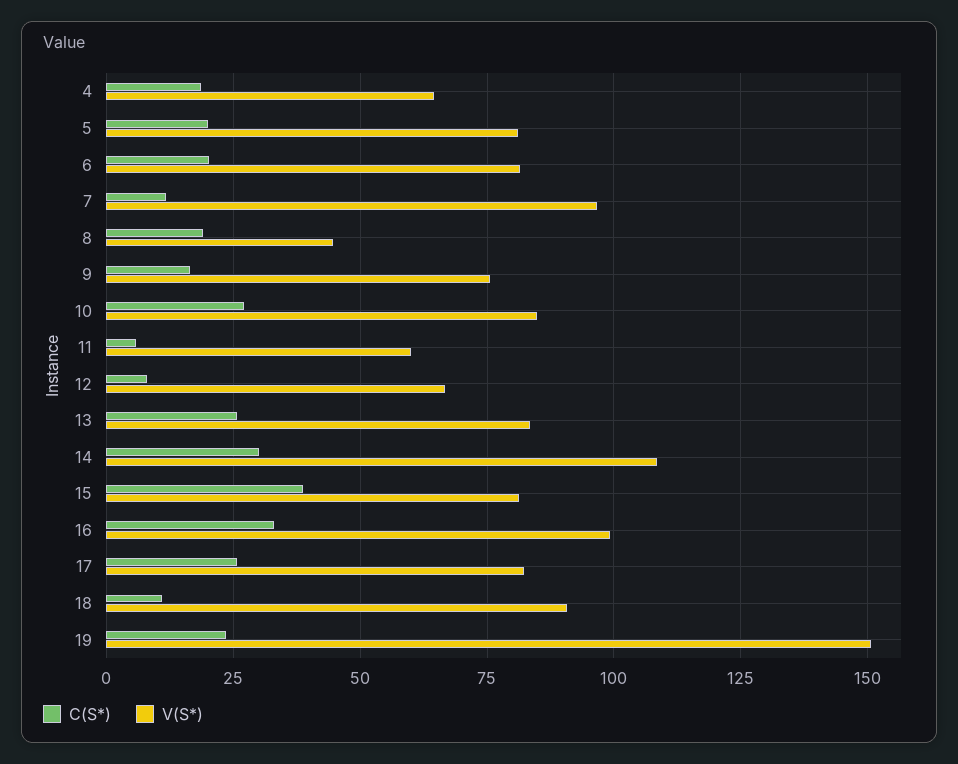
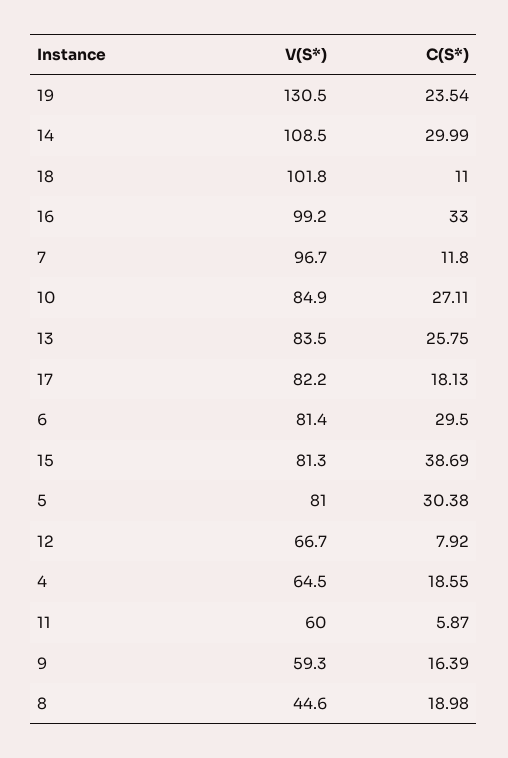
C(S*), 5: 20 -> 30.38
C(S*), 6: 20 -> 29.5
V(S*), 9: 75 -> 59.3
C(S*), 17: 25 -> 18.13
V(S*), 18: 90 -> 101.8
V(S*), 19: 150 -> 130.5

